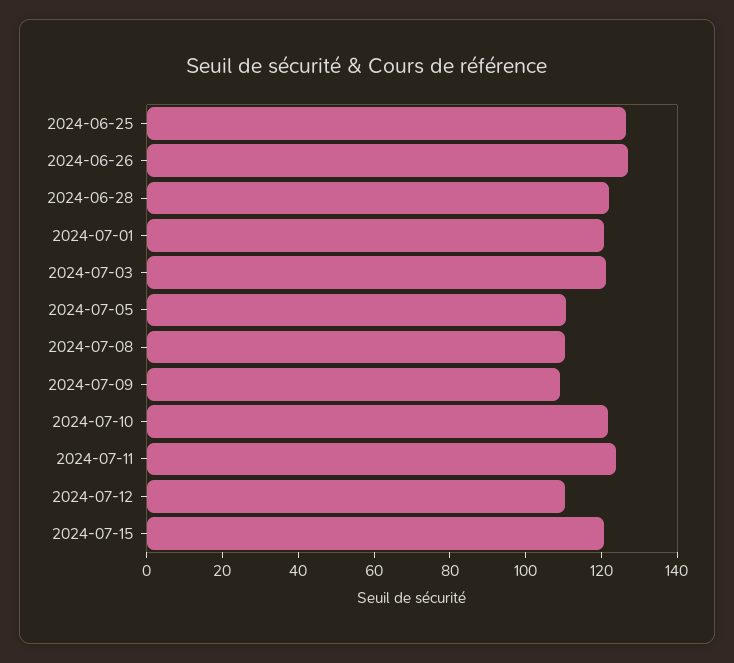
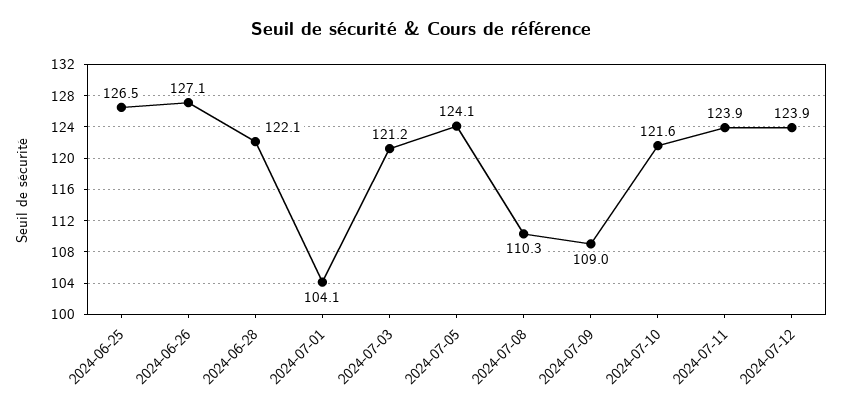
2024-07-01: 120 -> 104.1
2024-07-05: 110 -> 124.1
2024-07-12: 110 -> 123.9
2024-07-15: 120 -> none

